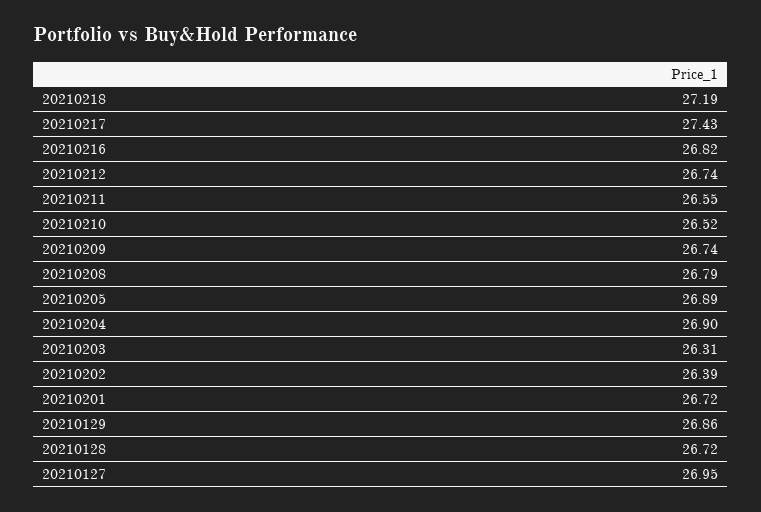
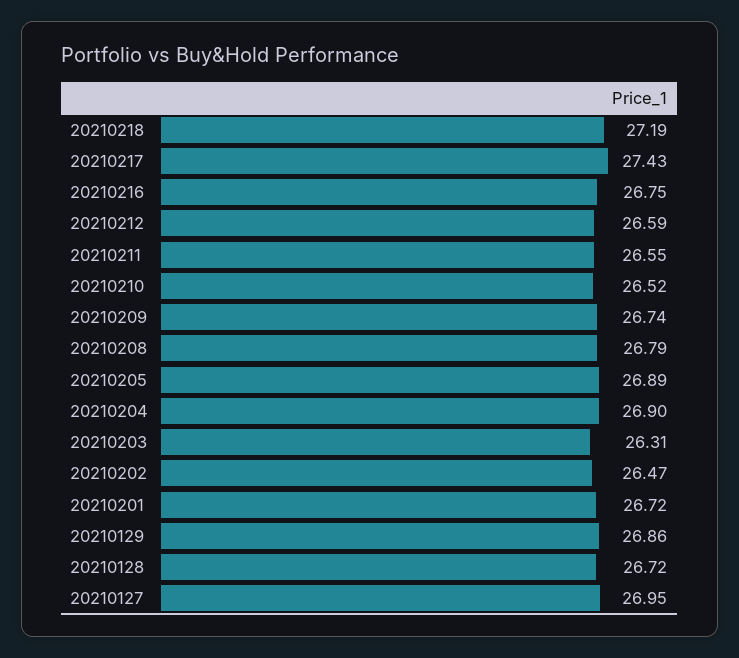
20210216: 26.82 -> 26.75
20210212: 26.74 -> 26.59
20210202: 26.39 -> 26.47

